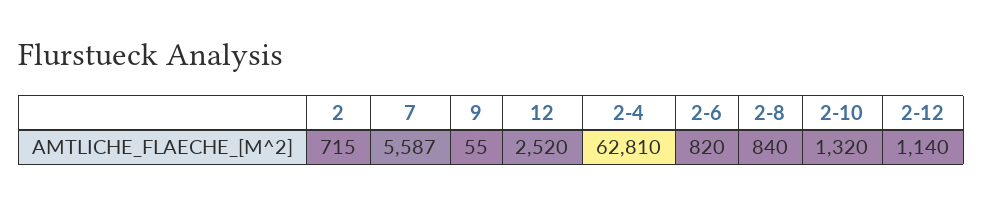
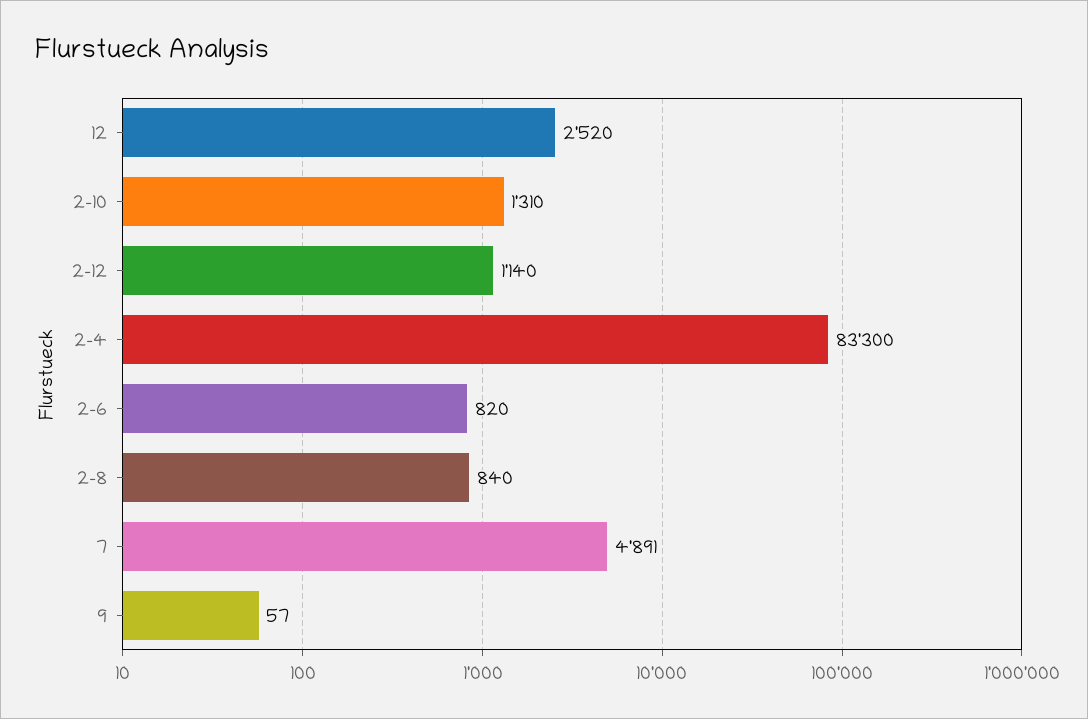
2: 715 -> none
7: 5587 -> 4891
9: 55 -> 57
2-4: 62810 -> 83300
2-10: 1320 -> 1310

